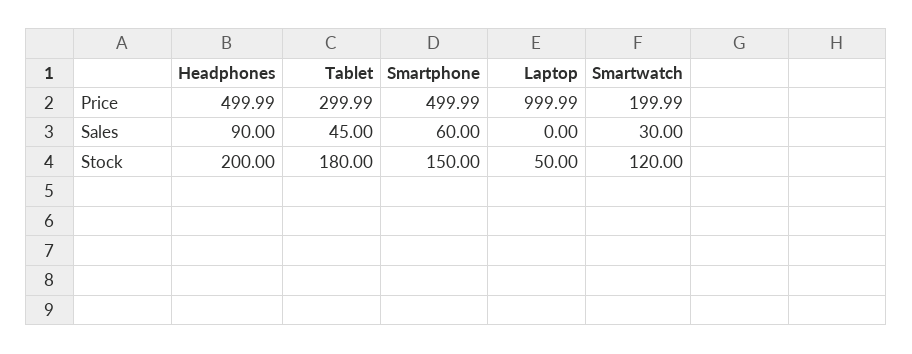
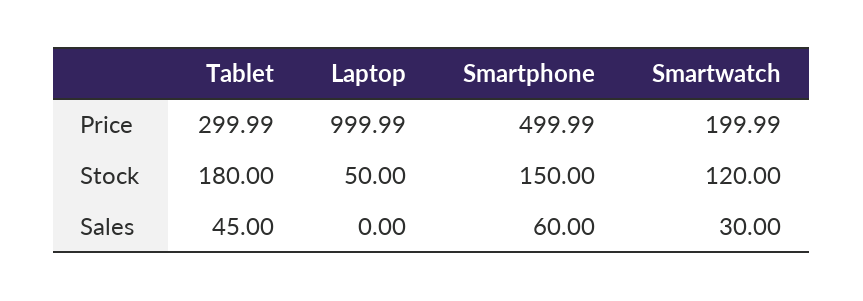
Headphones, Price: 499.99 -> none
Headphones, Sales: 90 -> none
Headphones, Stock: 200 -> none

